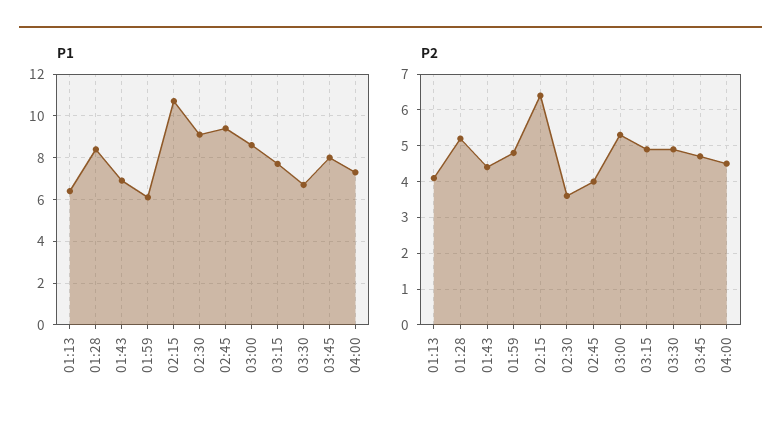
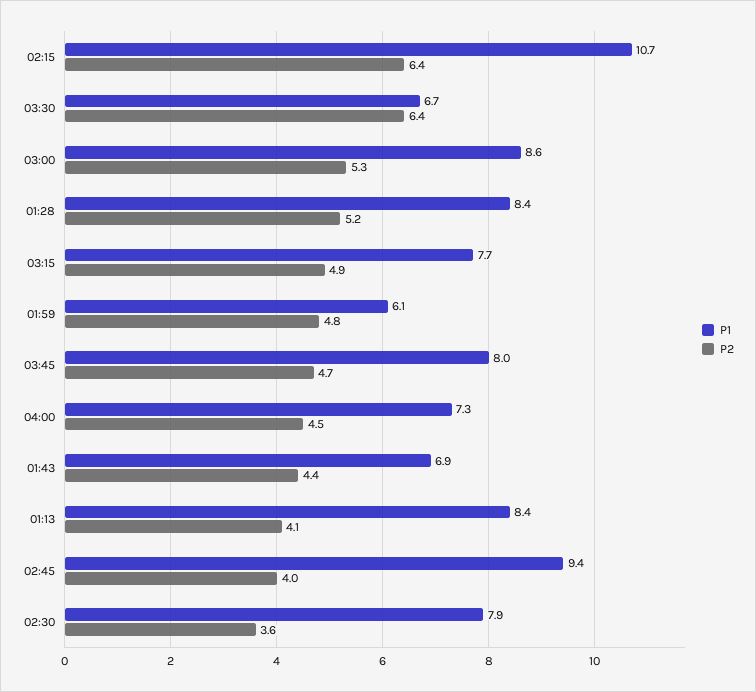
P1, 01:13: 6.5 -> 8.4
P1, 02:30: 9 -> 7.9
P2, 03:30: 5 -> 6.4

